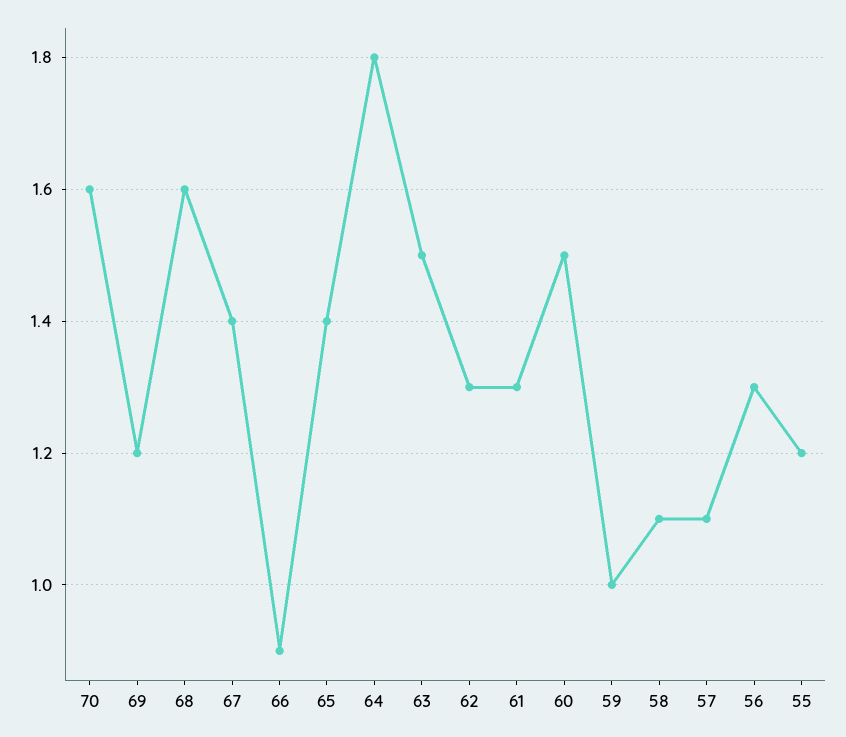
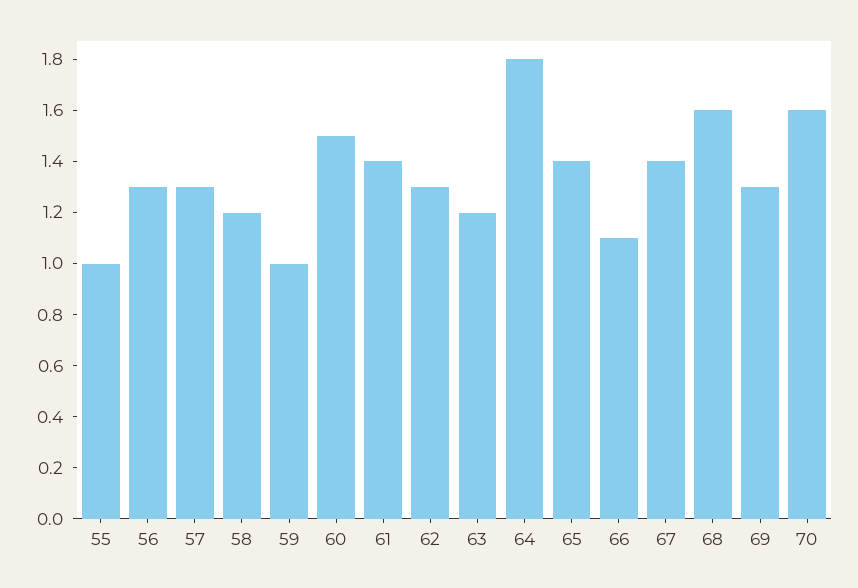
69: 1.2 -> 1.3
66: 0.9 -> 1.1
63: 1.5 -> 1.2
61: 1.3 -> 1.4
58: 1.1 -> 1.2
57: 1.1 -> 1.3
55: 1.2 -> 1

